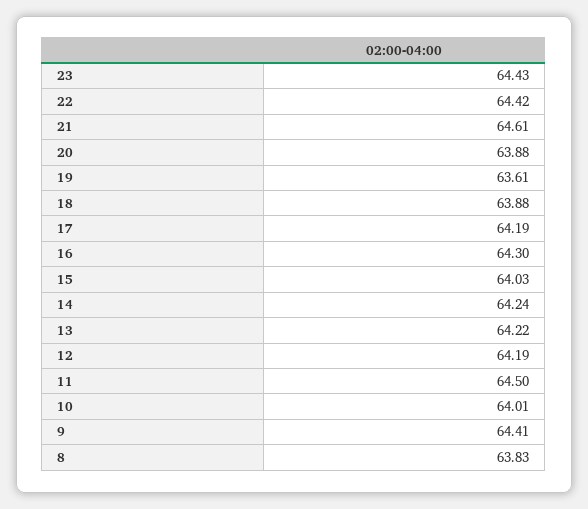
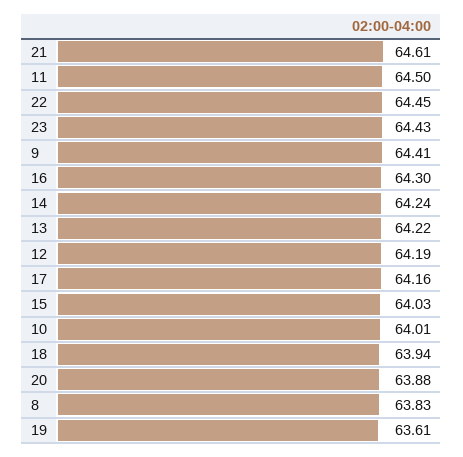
22: 64.42 -> 64.45
18: 63.88 -> 63.94
17: 64.19 -> 64.16

